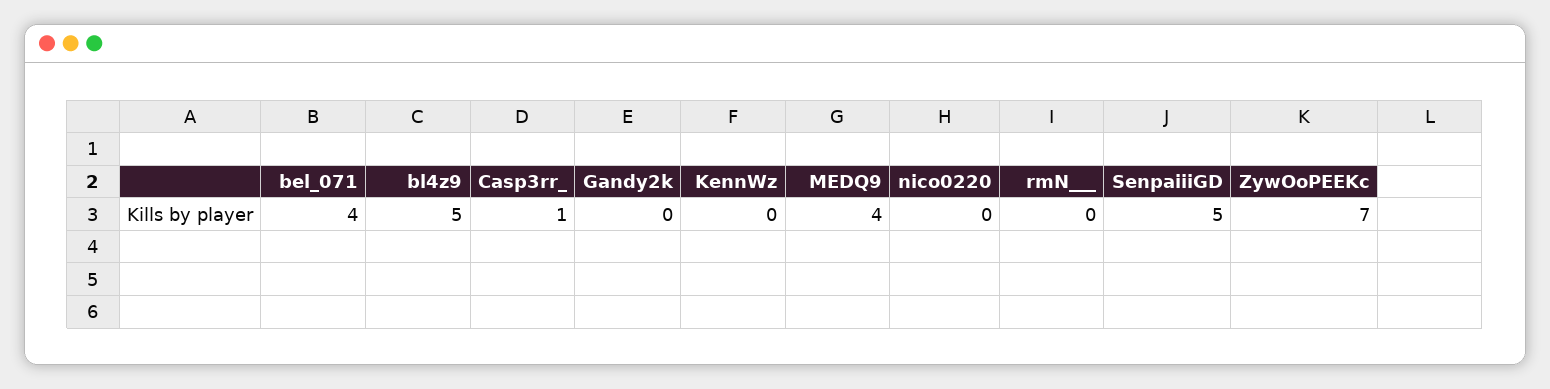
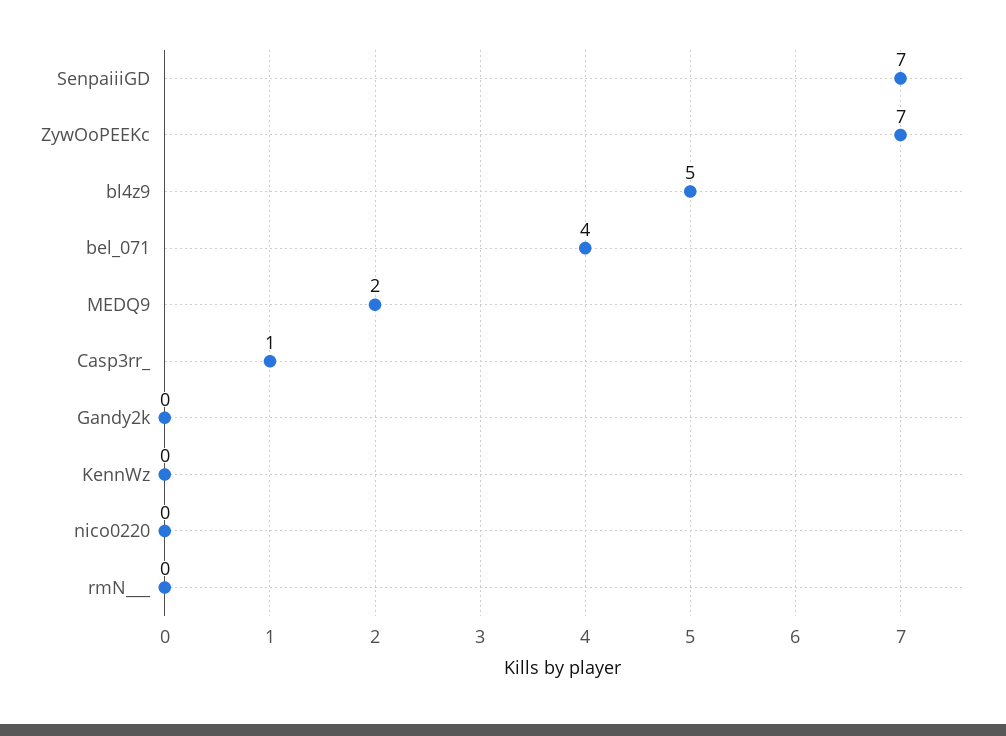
MEDQ9: 4 -> 2
SenpaiiiGD: 5 -> 7

